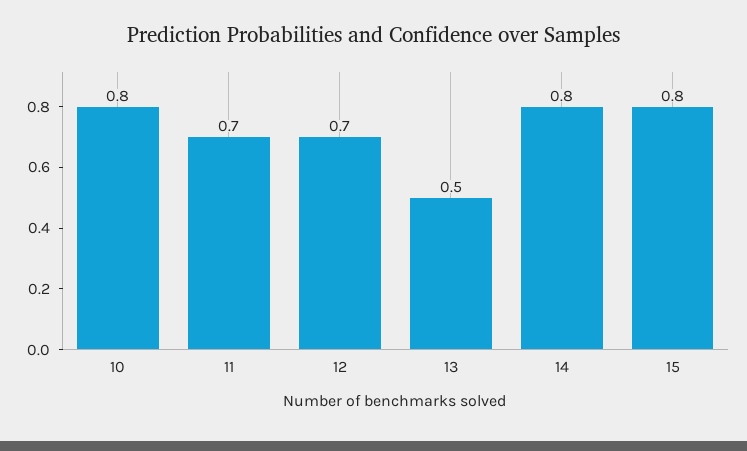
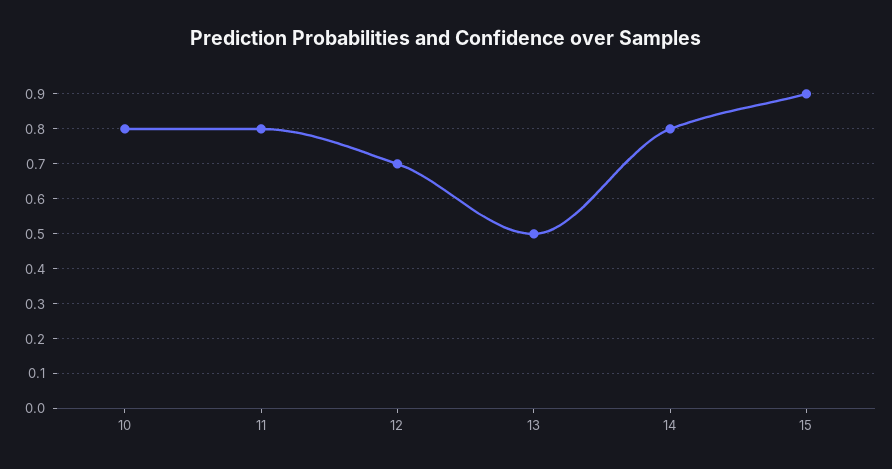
11: 0.7 -> 0.8
15: 0.8 -> 0.9

